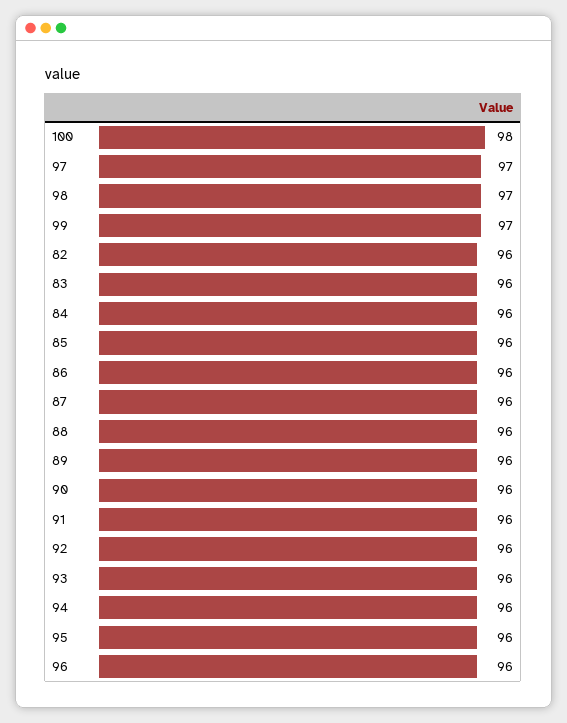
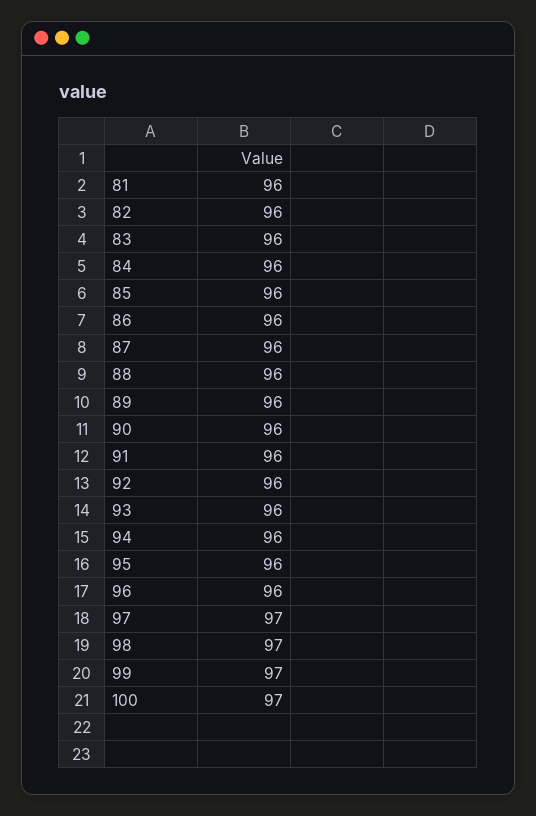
100: 98 -> 97
81: none -> 96

